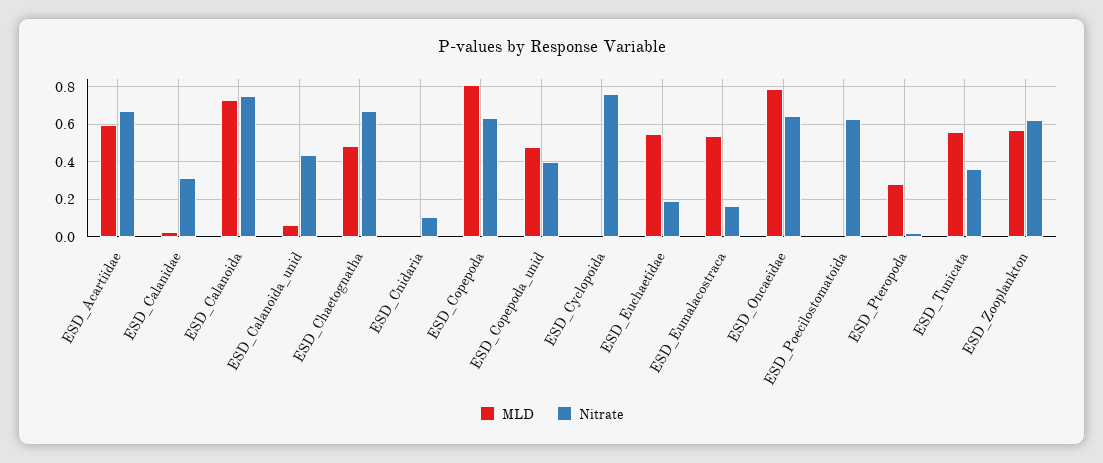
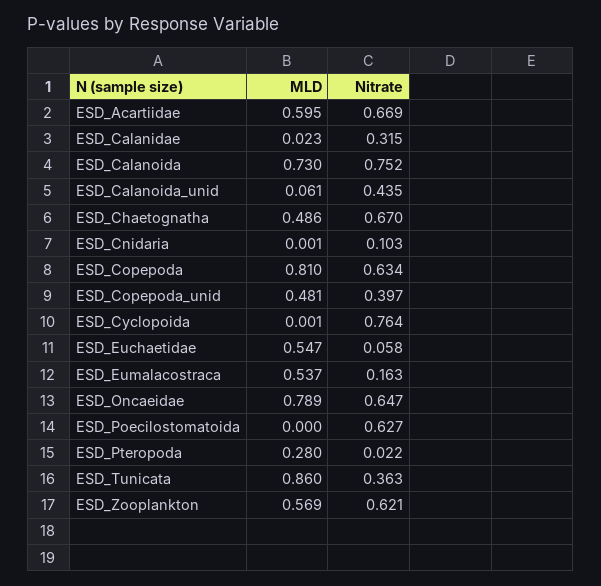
Nitrate, ESD_Euchaetidae: 0.2 -> 0.058
MLD, ESD_Tunicata: 0.55 -> 0.86

